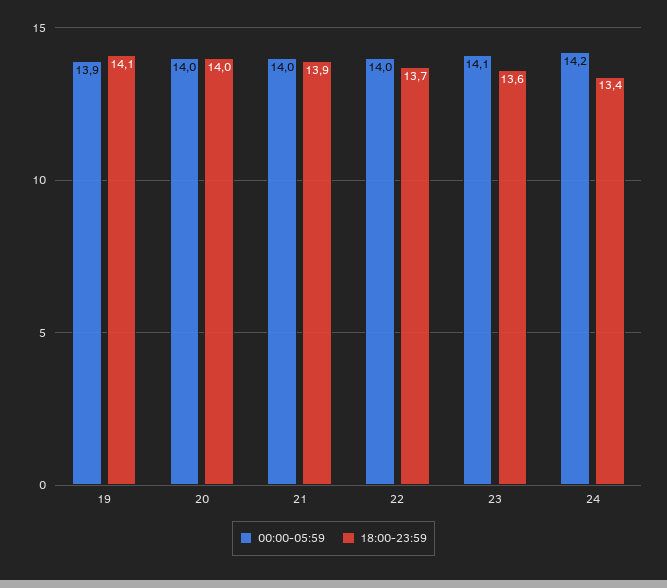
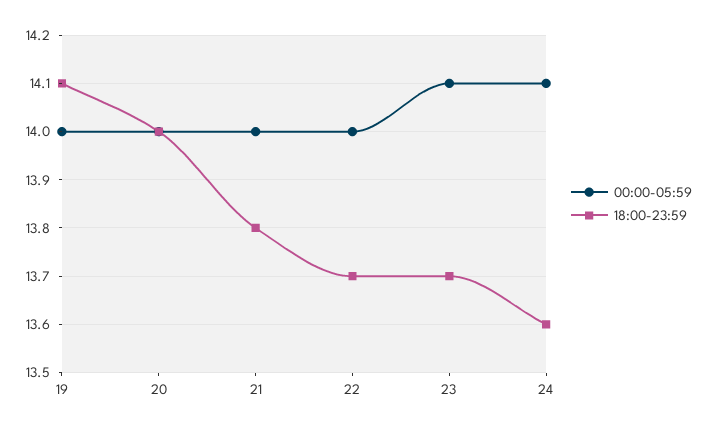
00:00-05:59, 19: 13.9 -> 14
18:00-23:59, 21: 13.9 -> 13.8
18:00-23:59, 23: 13.6 -> 13.7
00:00-05:59, 24: 14.2 -> 14.1
18:00-23:59, 24: 13.4 -> 13.6

